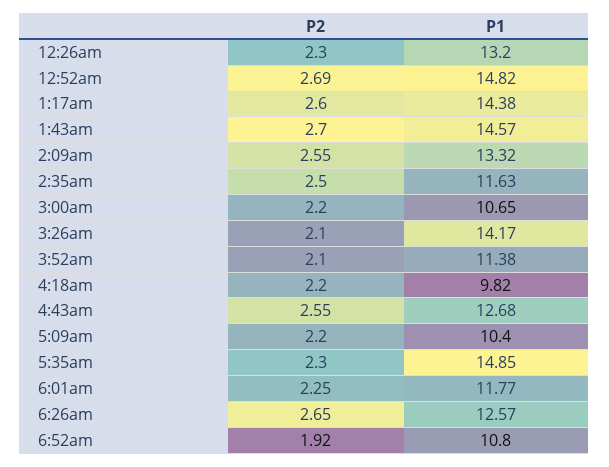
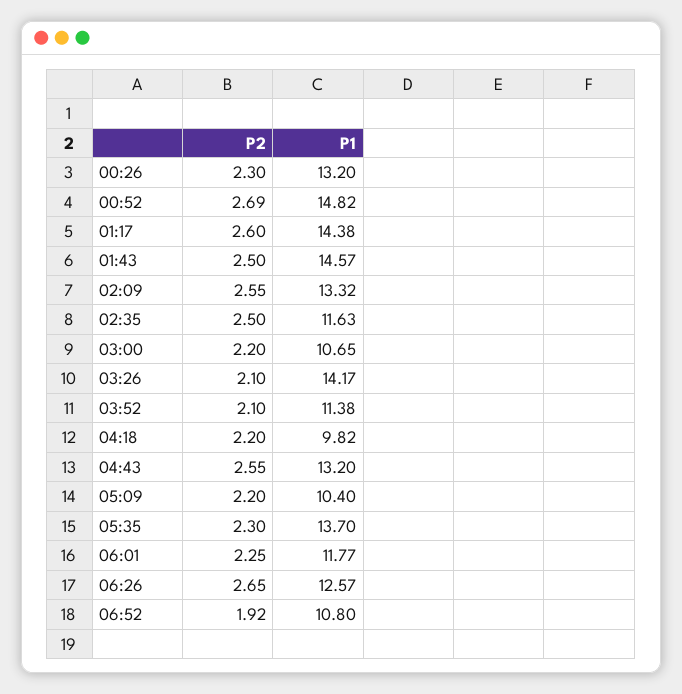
P2, 1:43am: 2.7 -> 2.5
P1, 4:43am: 12.68 -> 13.2
P1, 5:35am: 14.85 -> 13.7

